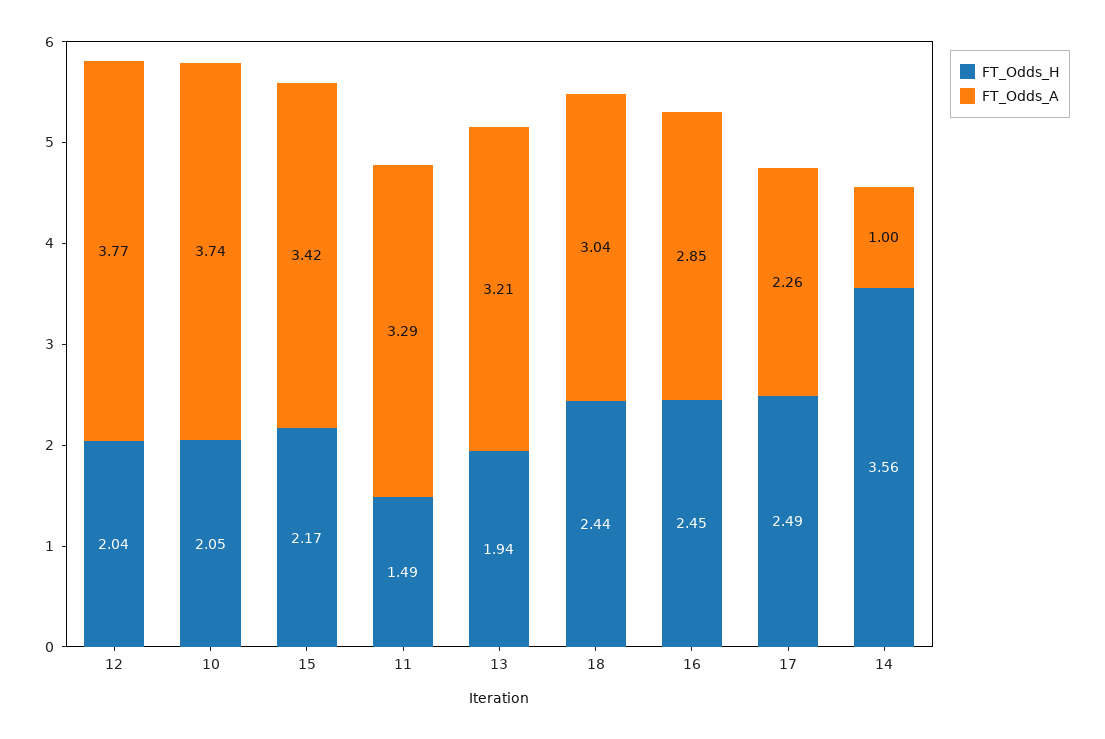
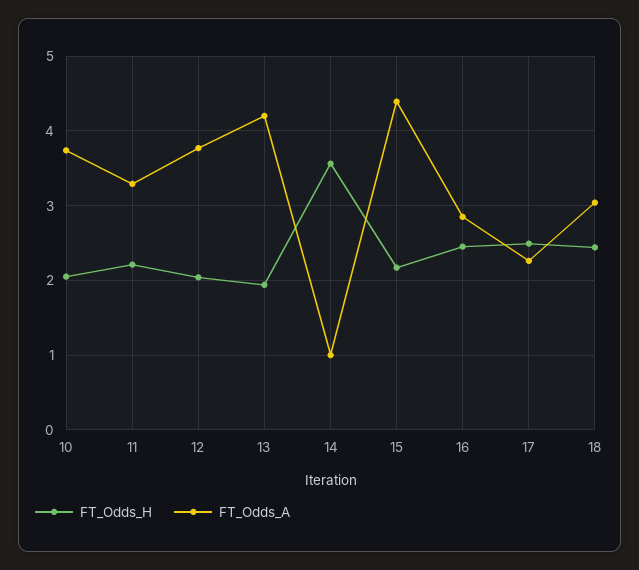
FT_Odds_A, 15: 3.42 -> 4.4
FT_Odds_H, 11: 1.49 -> 2.2
FT_Odds_A, 13: 3.21 -> 4.2

